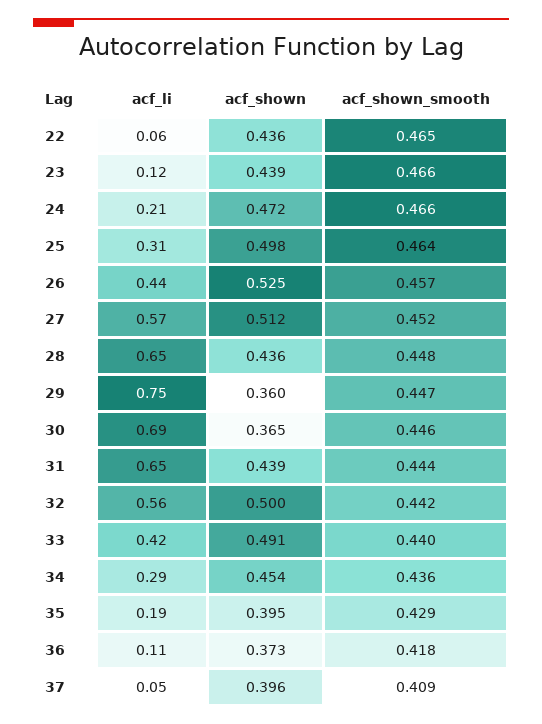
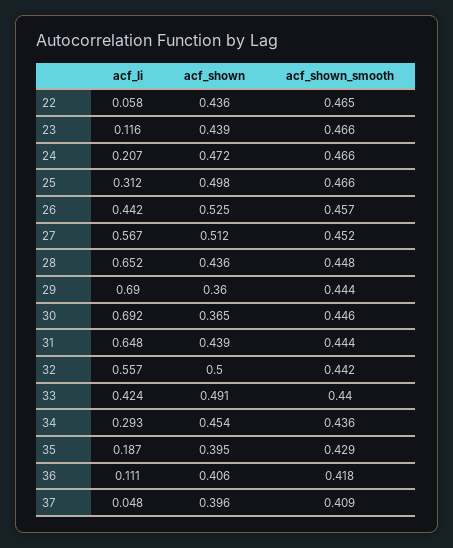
acf_shown_smooth, 25: 0.464 -> 0.466
acf_li, 29: 0.75 -> 0.69
acf_shown_smooth, 29: 0.447 -> 0.444
acf_shown, 36: 0.373 -> 0.406

